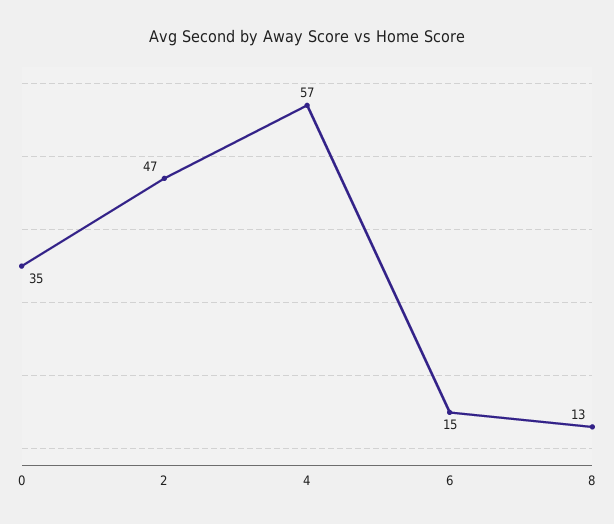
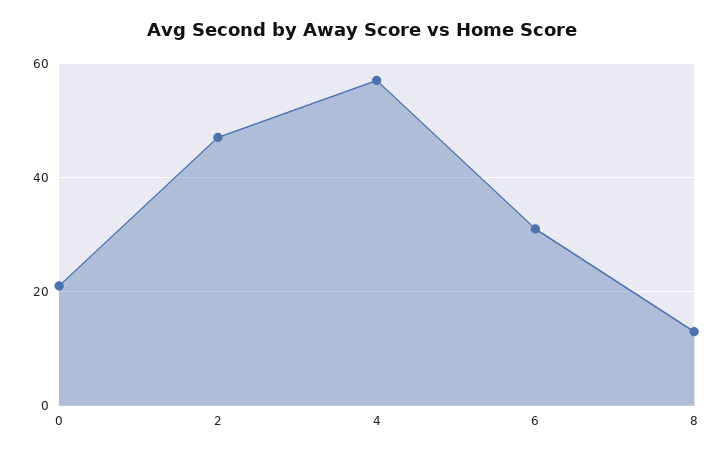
0: 35 -> 20
6: 15 -> 30

